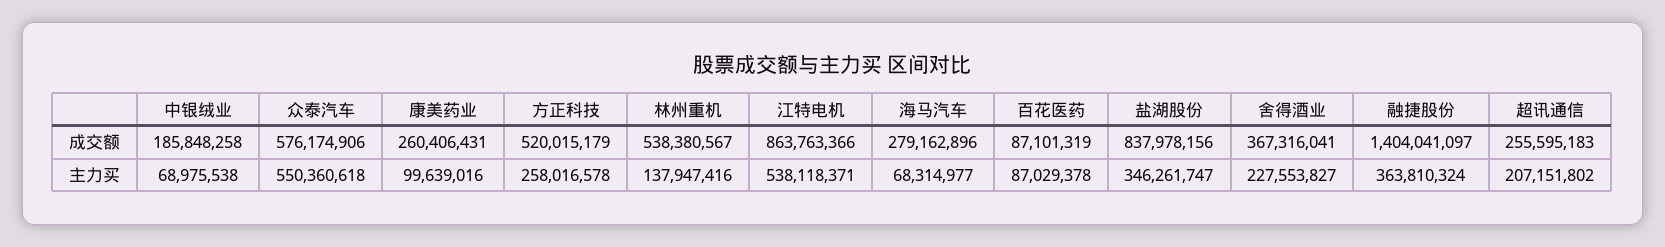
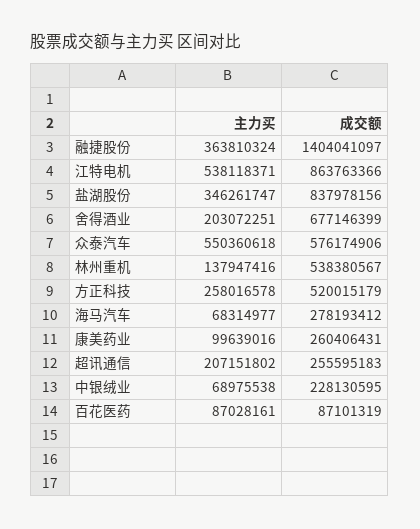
中银绒业, 成交额: 185848258 -> 228130595
海马汽车, 成交额: 279162896 -> 278193412
舍得酒业, 成交额: 367316041 -> 677146399
百花医药, 主力买: 87029378 -> 87028161
舍得酒业, 主力买: 227553827 -> 203072251

